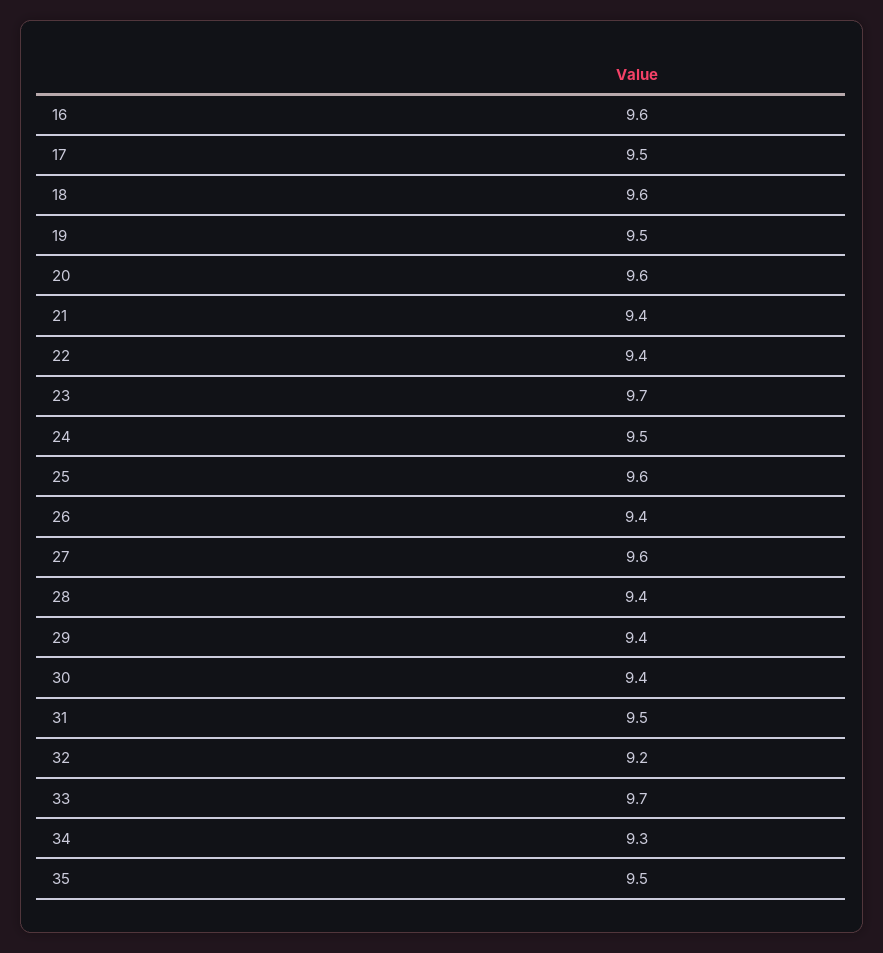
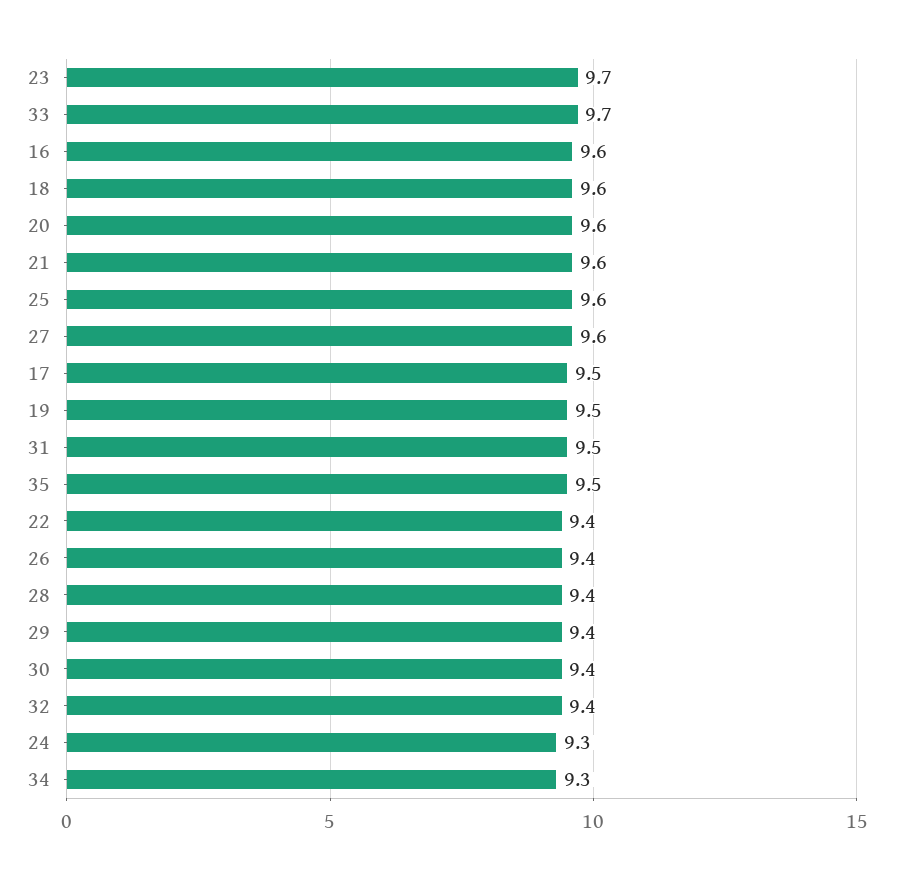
21: 9.4 -> 9.6
24: 9.5 -> 9.3
32: 9.2 -> 9.4

